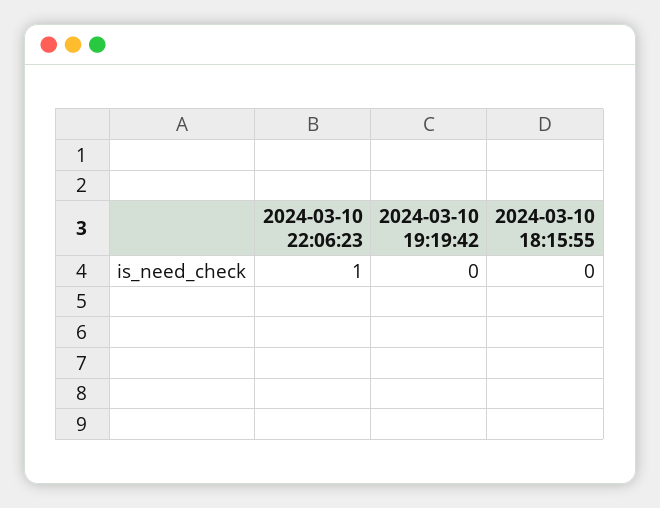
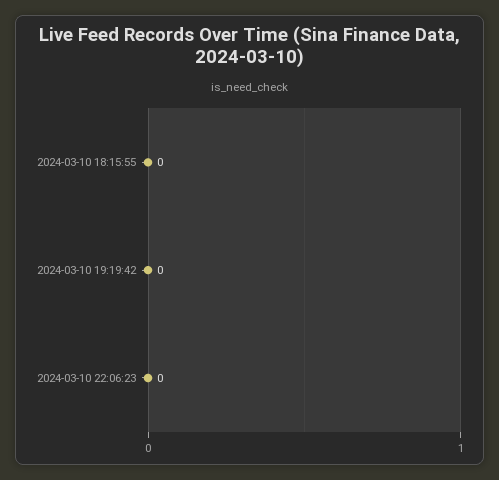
2024-03-10 22:06:23: 1 -> 0

